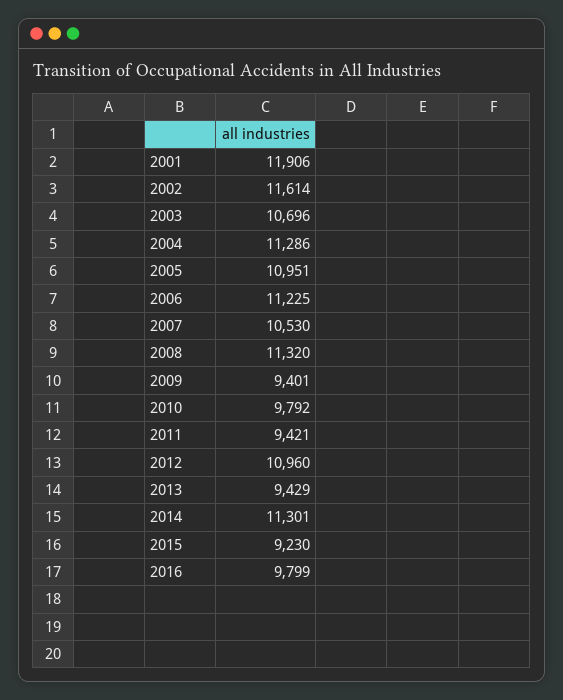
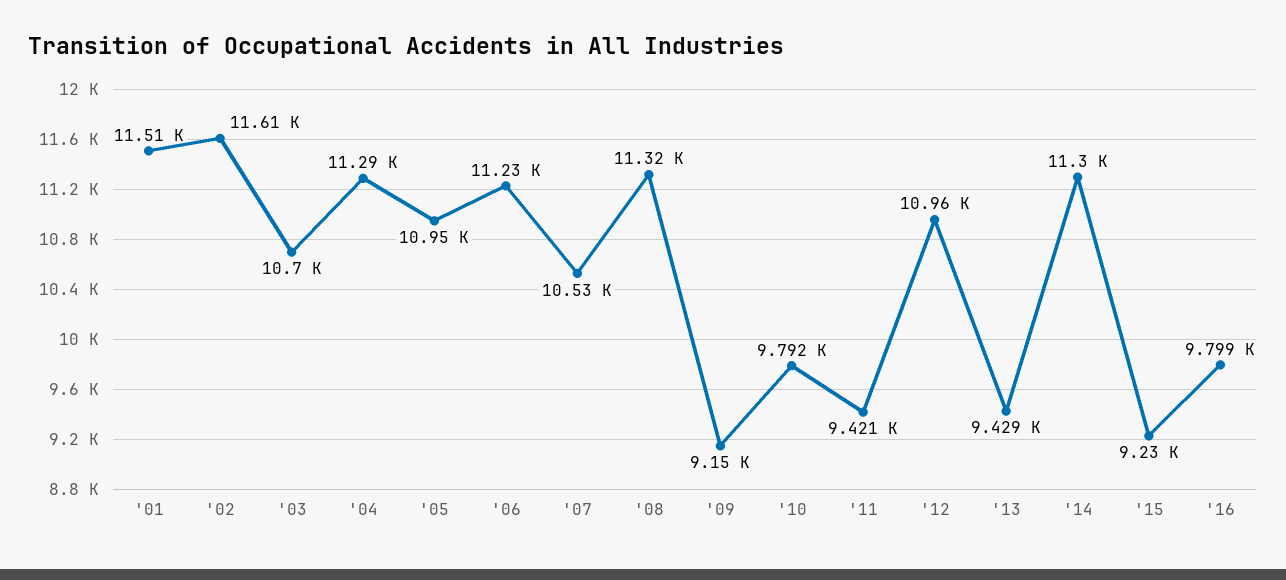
2001: 11906 -> 11510
2009: 9401 -> 9150

